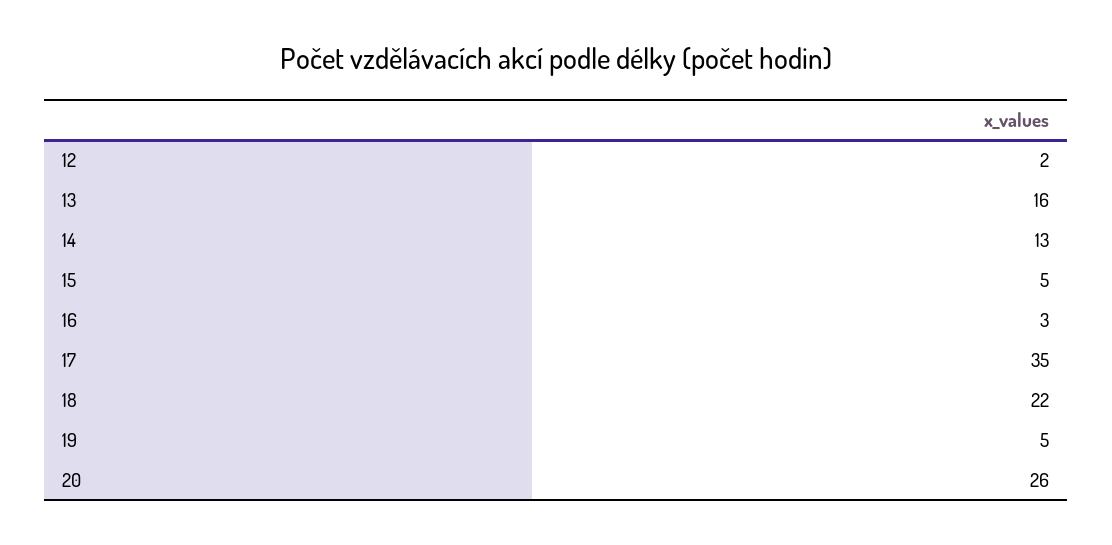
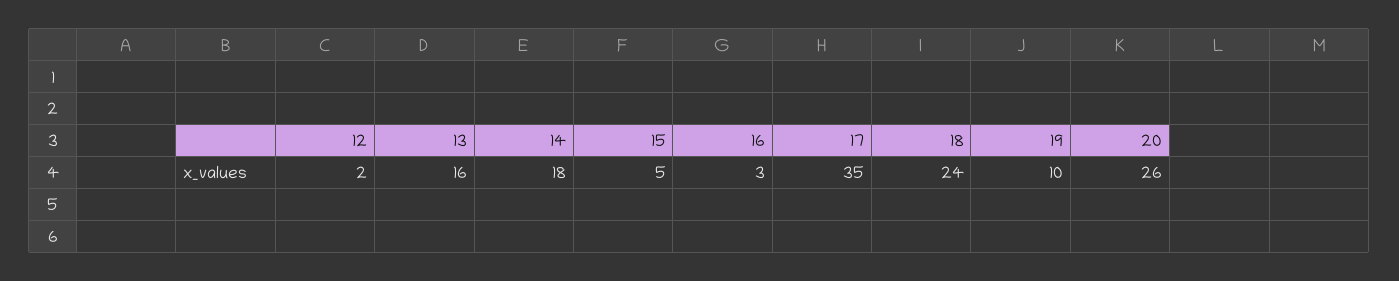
14: 13 -> 18
18: 22 -> 24
19: 5 -> 10

